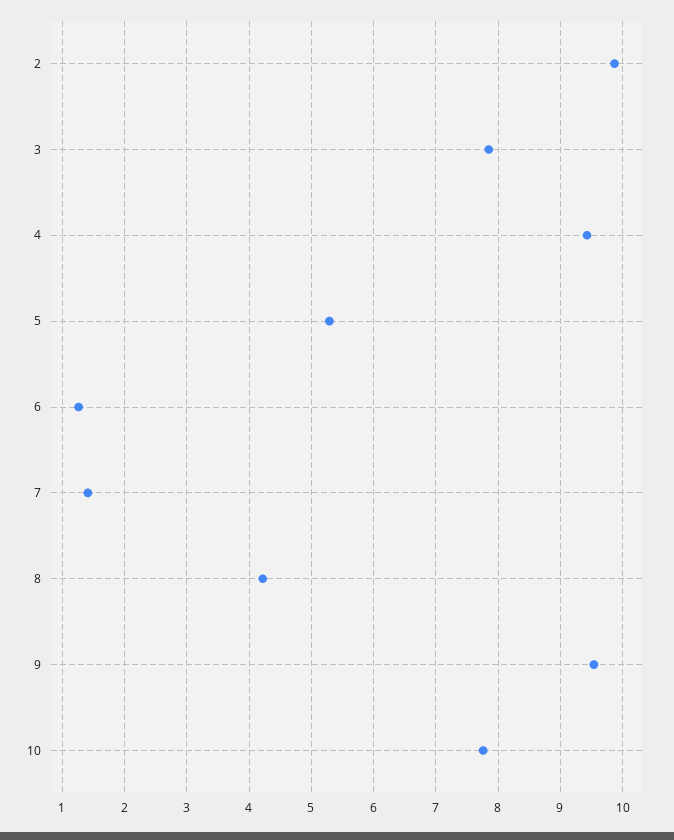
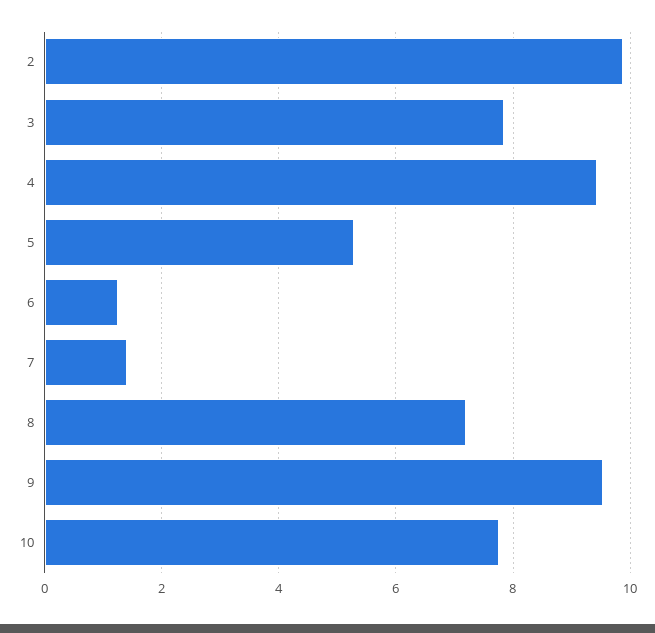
8: 4.2 -> 7.2

